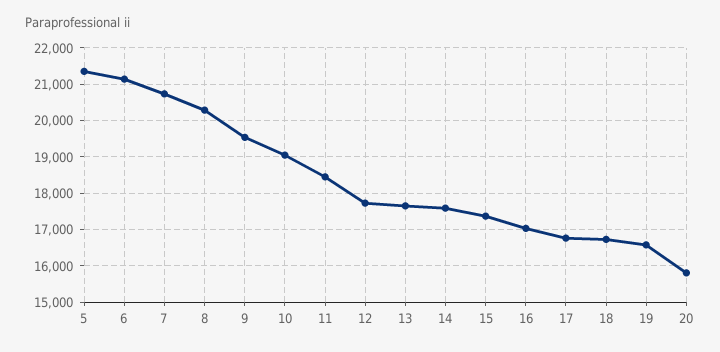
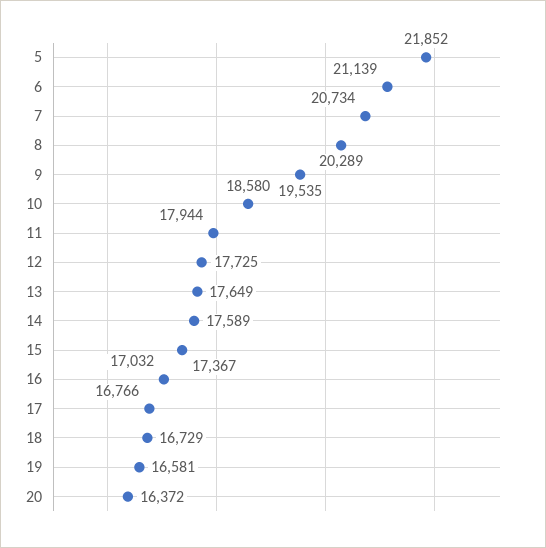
5: 21400 -> 21852
10: 19000 -> 18580
11: 18400 -> 17944
20: 15800 -> 16372

